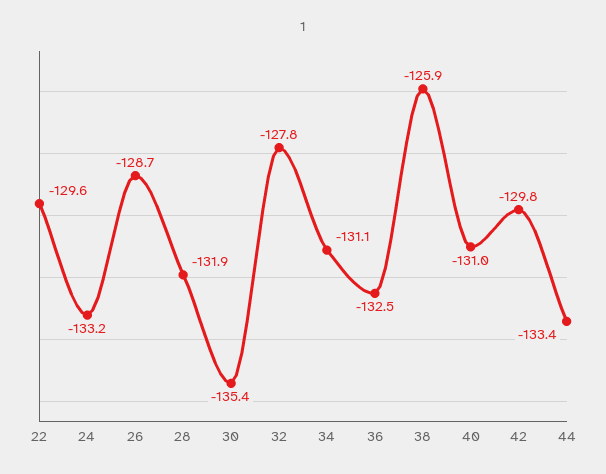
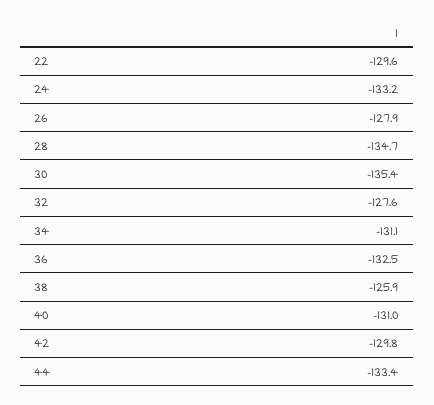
26: -128.7 -> -127.9
28: -131.9 -> -134.7
32: -127.8 -> -127.6

